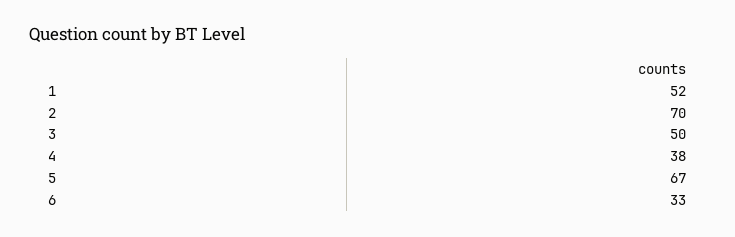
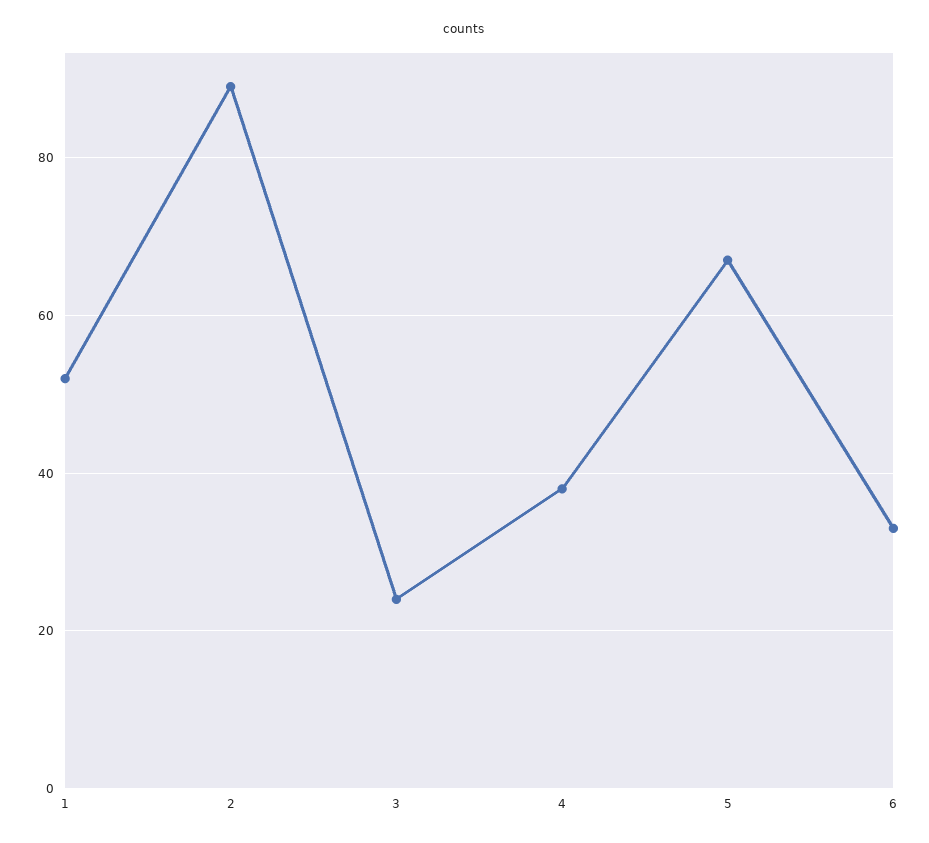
2: 70 -> 90
3: 50 -> 25

